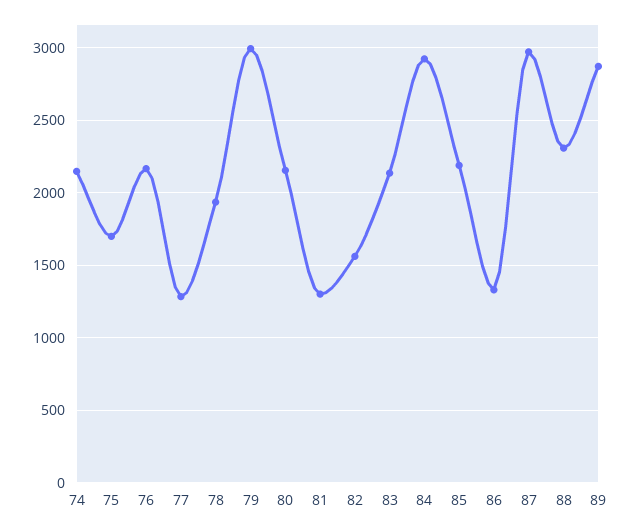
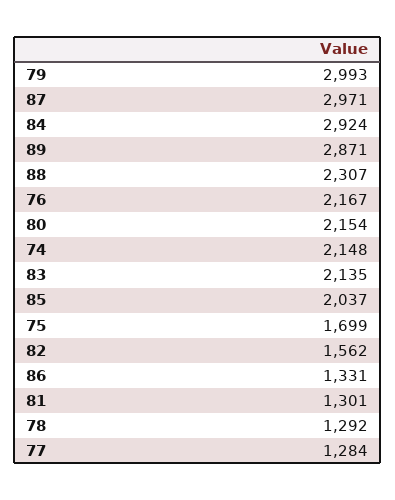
78: 1950 -> 1292
85: 2200 -> 2037

